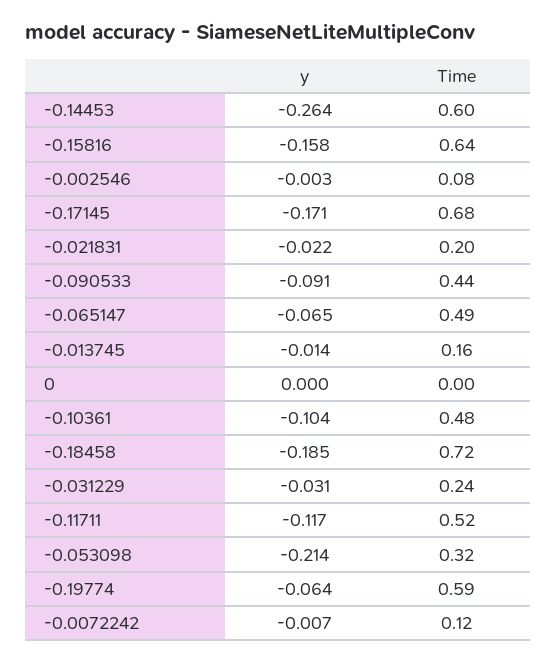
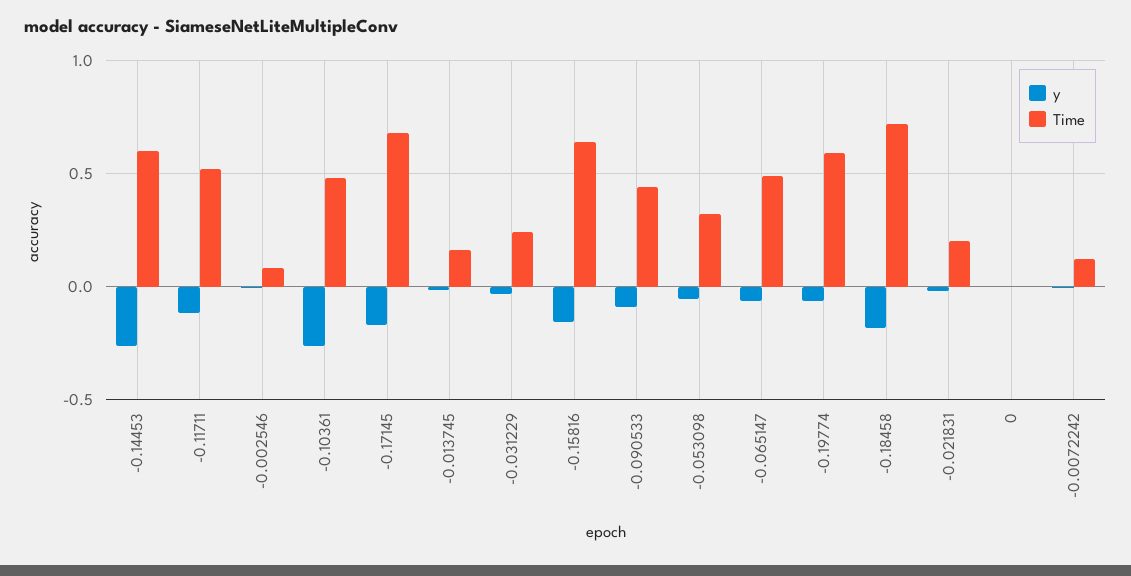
y, -0.10361: -0.104 -> -0.25
y, -0.053098: -0.214 -> -0.05

